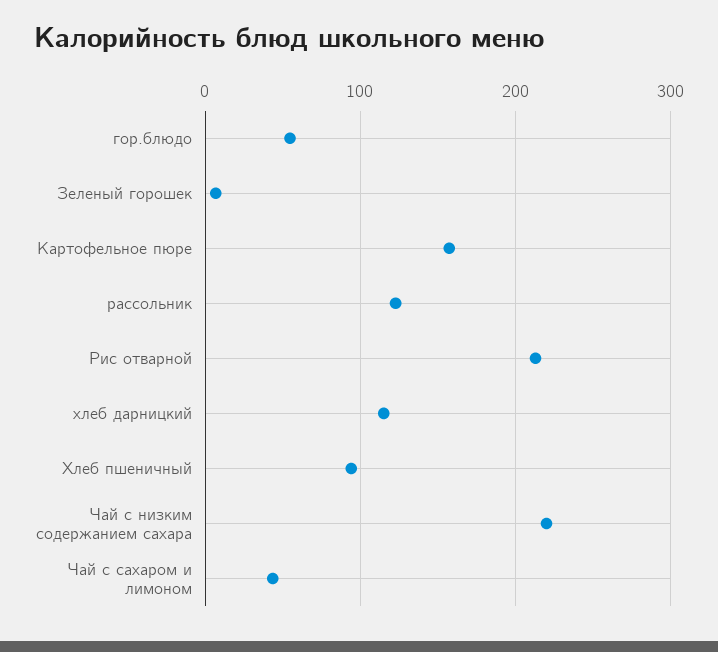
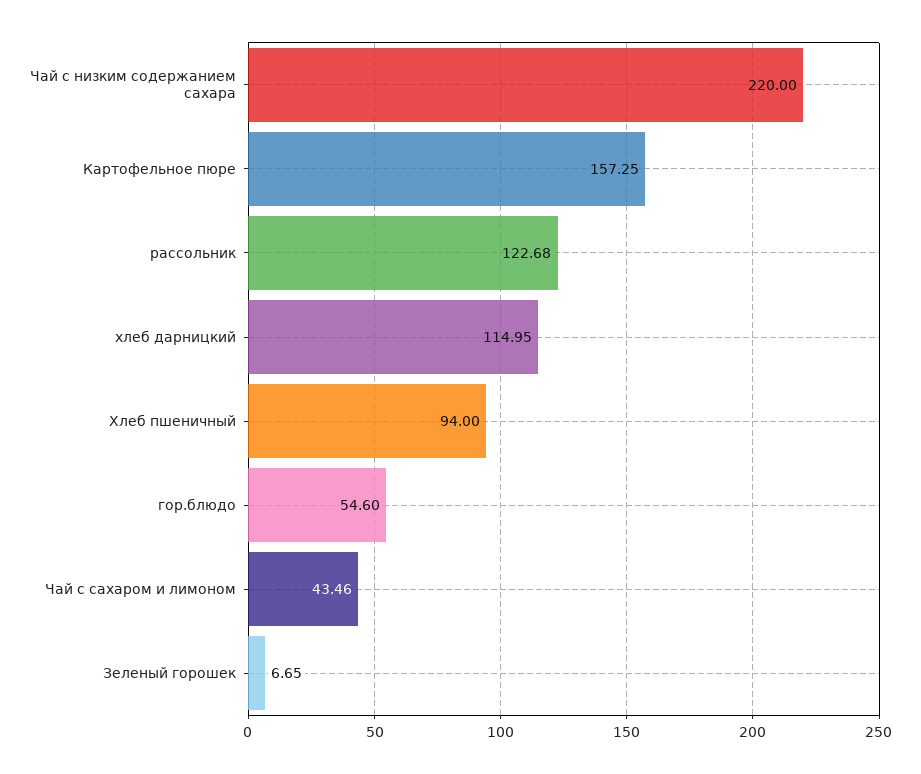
Рис отварной: 210 -> none

